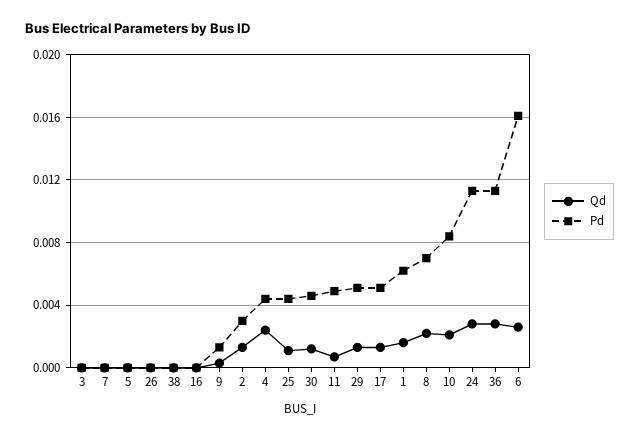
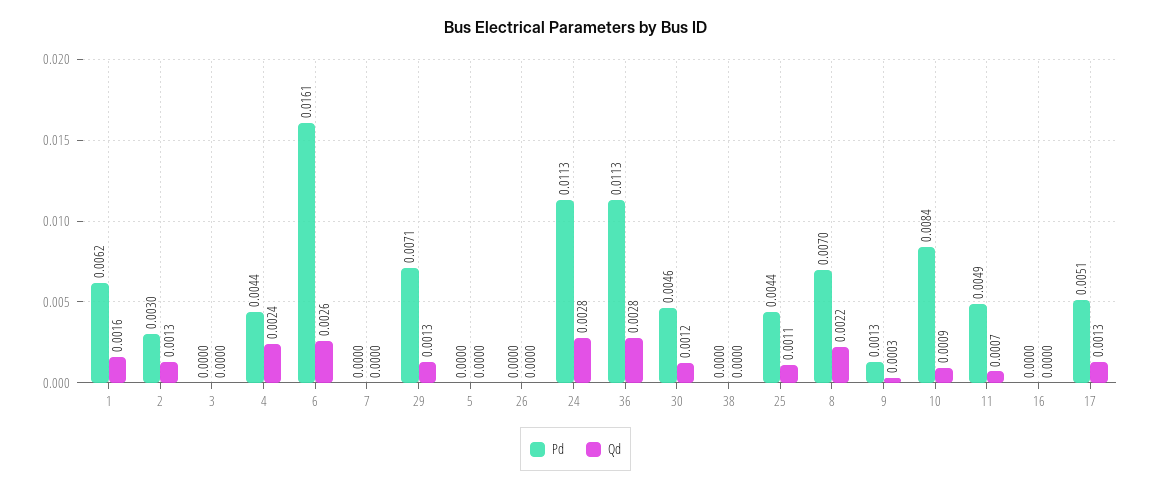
Pd, 29: 0.005 -> 0.0071
Qd, 10: 0.002 -> 0.0009

